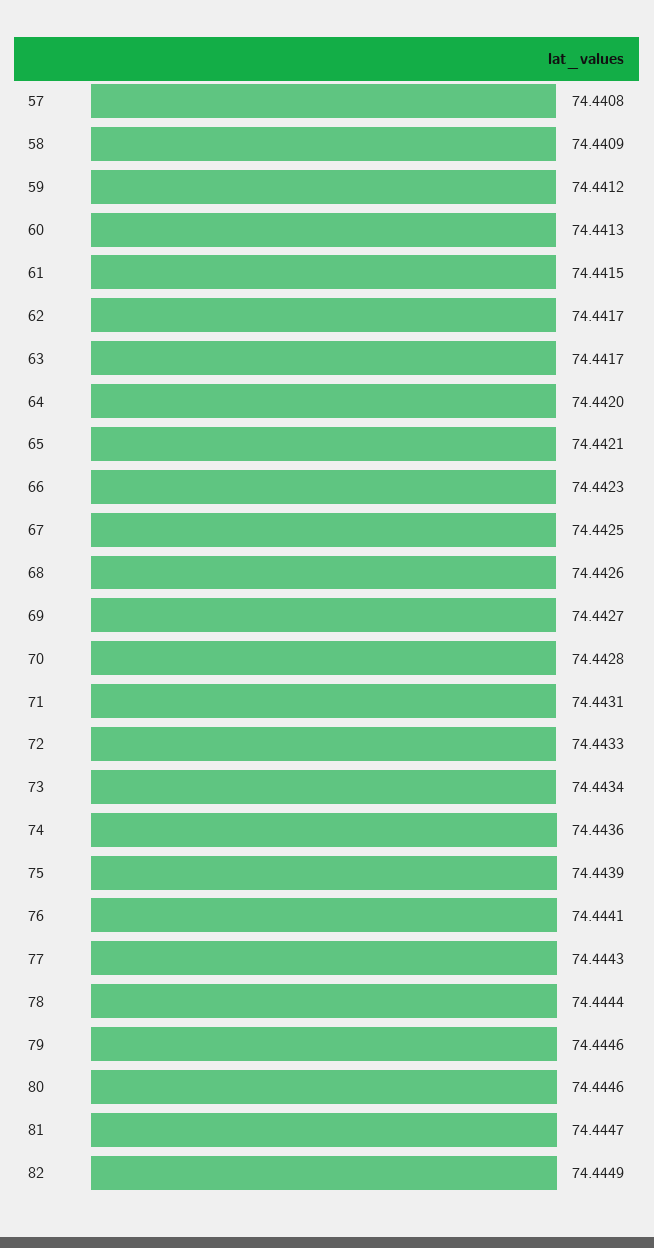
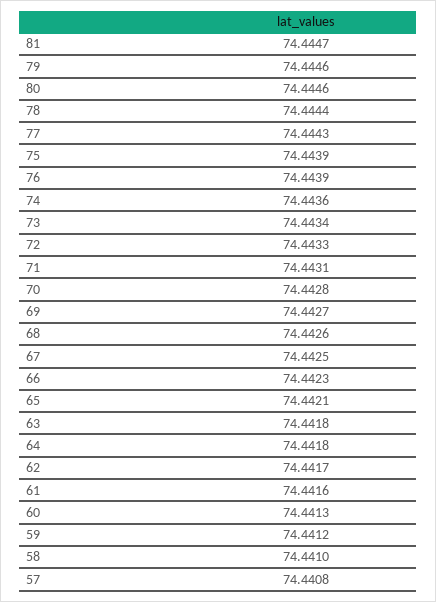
58: 74.4409 -> 74.441
61: 74.4415 -> 74.4416
63: 74.4417 -> 74.4418
64: 74.442 -> 74.4418
76: 74.4441 -> 74.4439
82: 74.4449 -> none

